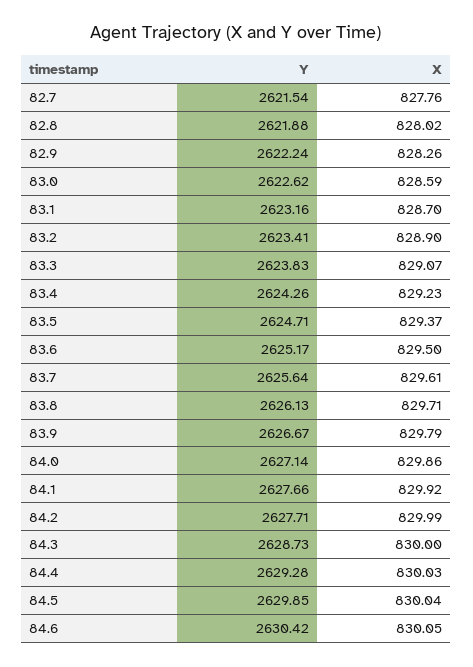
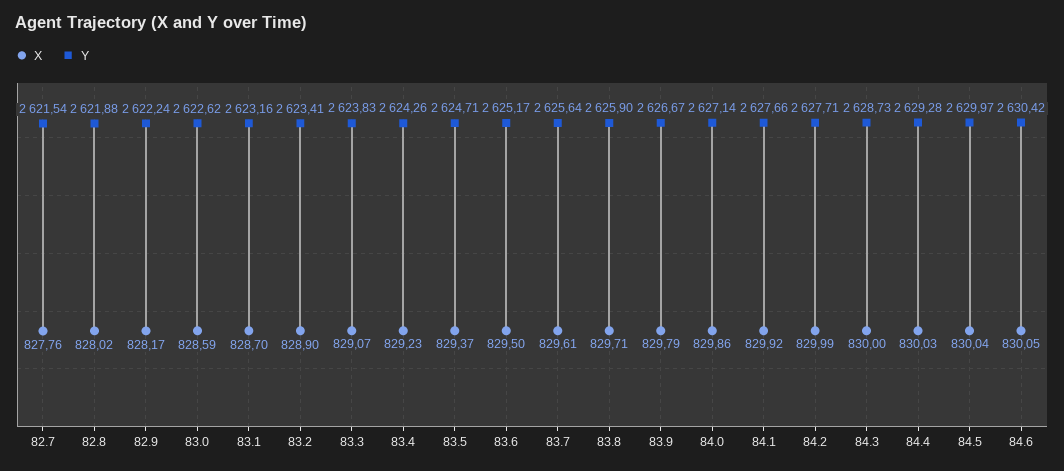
X, 82.9: 828.26 -> 828.17
Y, 83.8: 2626.13 -> 2625.9
Y, 84.5: 2629.85 -> 2629.97

